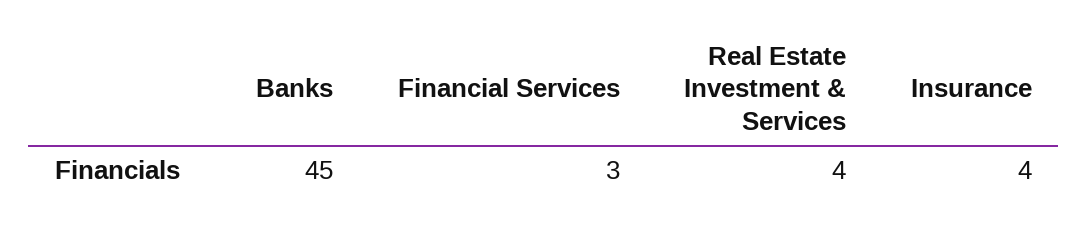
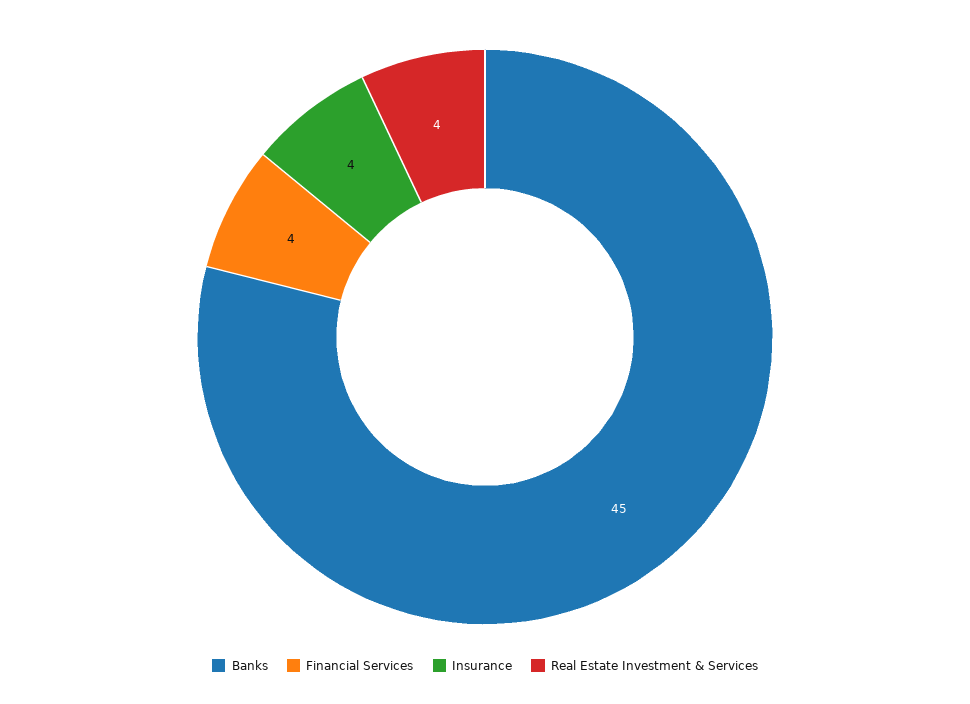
Financial Services: 3 -> 4

